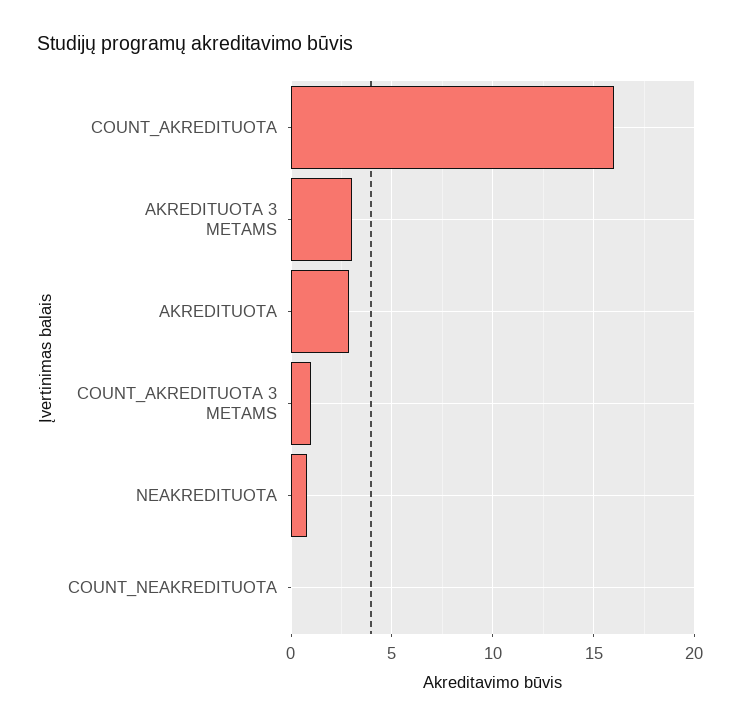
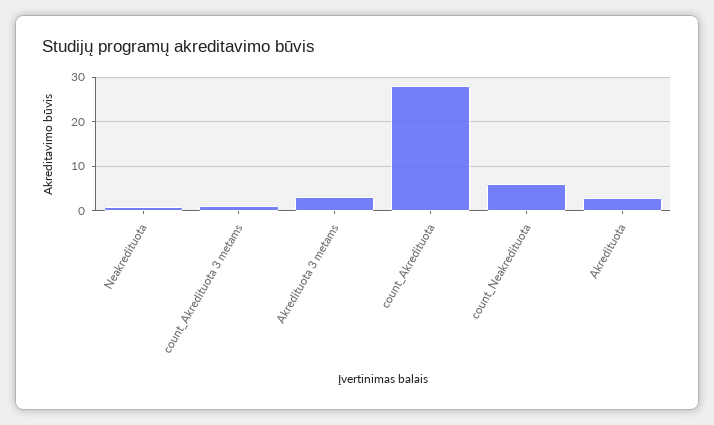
COUNT_AKREDITUOTA: 16 -> 28
COUNT_NEAKREDITUOTA: 0 -> 6

